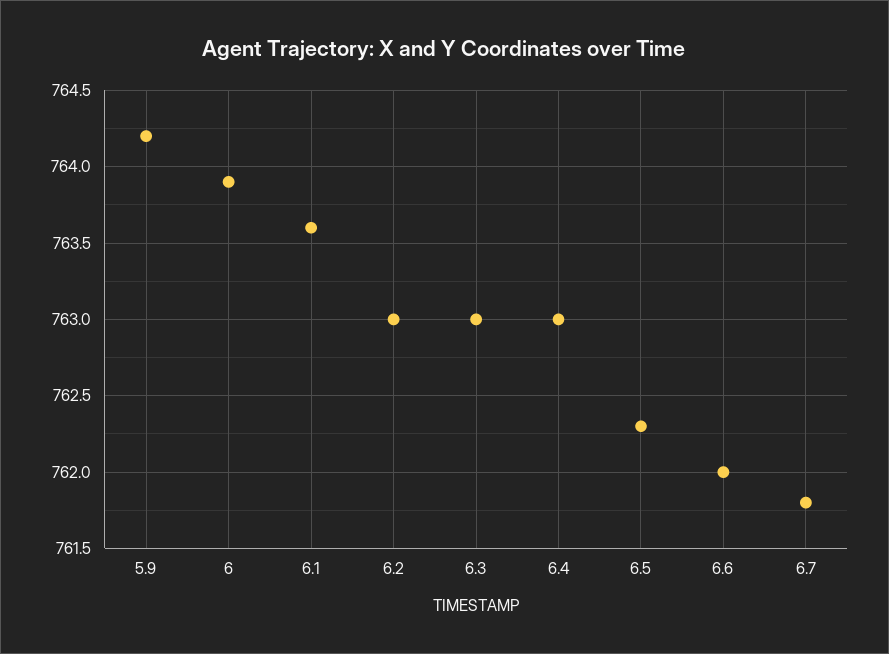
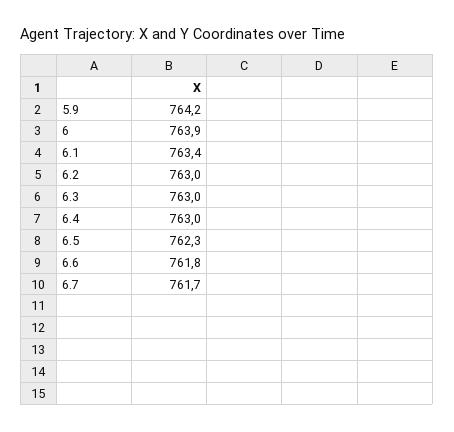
6.1: 763.6 -> 763.4
6.6: 762 -> 761.8
6.7: 761.8 -> 761.7

